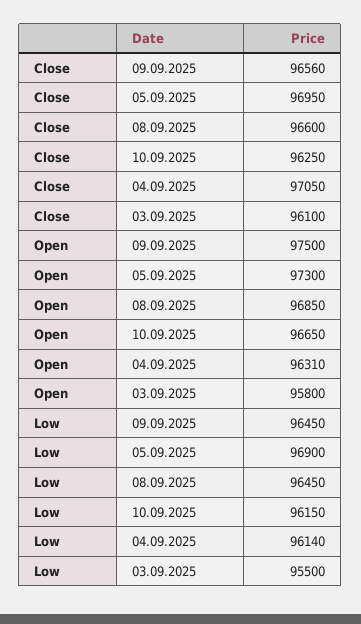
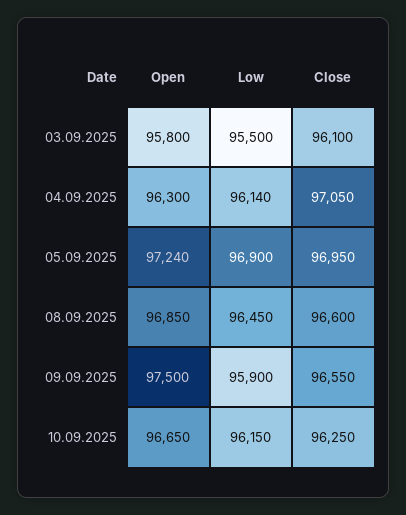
Close, 09.09.2025: 96560 -> 96550
Open, 05.09.2025: 97300 -> 97240
Open, 04.09.2025: 96310 -> 96300
Low, 09.09.2025: 96450 -> 95900

